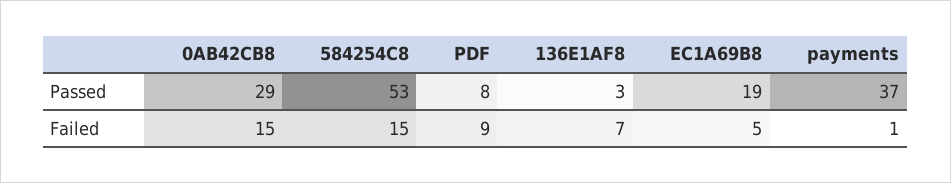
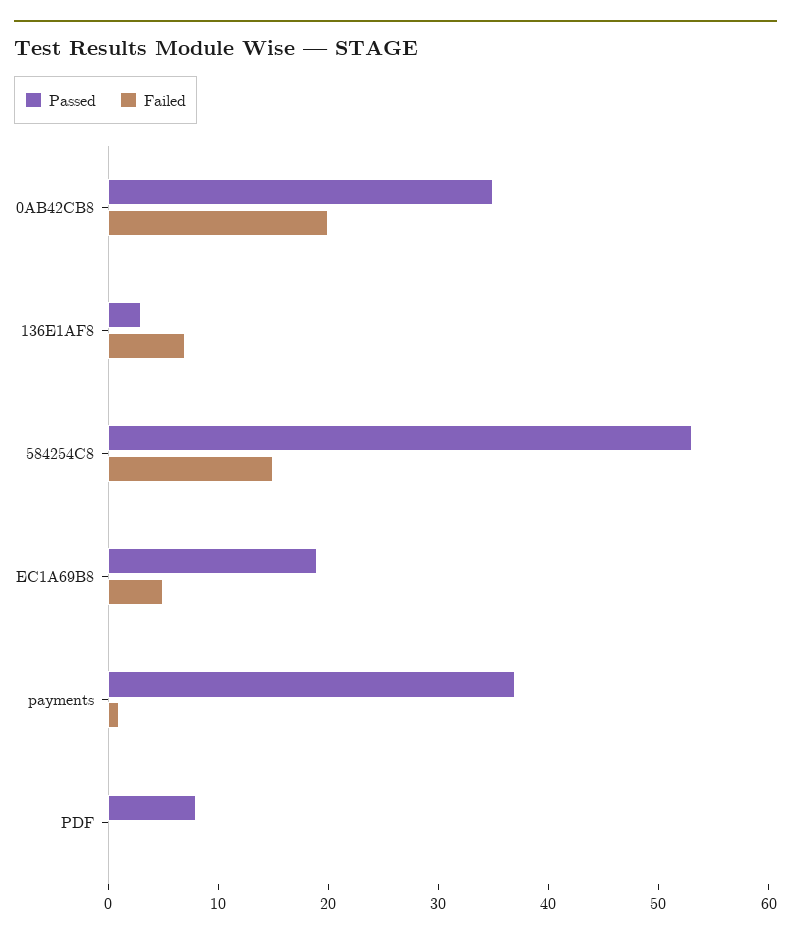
Passed, 0AB42CB8: 29 -> 35
Failed, 0AB42CB8: 15 -> 20
Failed, PDF: 9 -> 0

